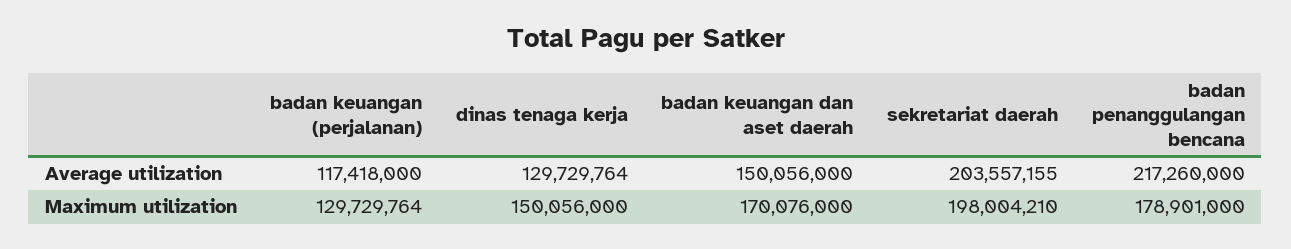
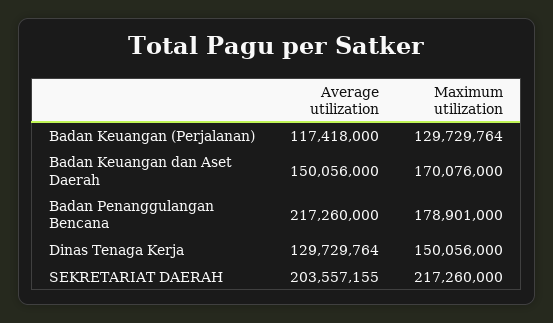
sekretariat daerah, Maximum utilization: 198004210 -> 217260000

